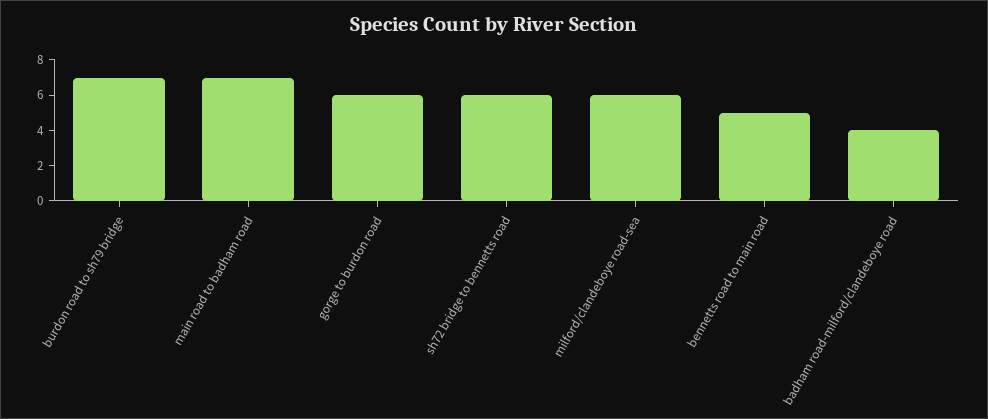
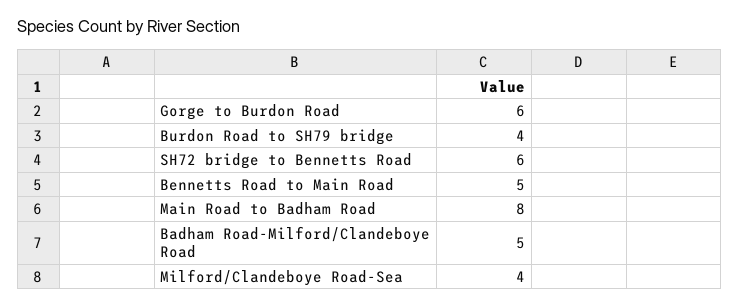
burdon road to sh79 bridge: 7 -> 4
main road to badham road: 7 -> 8
milford/clandeboye road-sea: 6 -> 4
badham road-milford/clandeboye road: 4 -> 5

